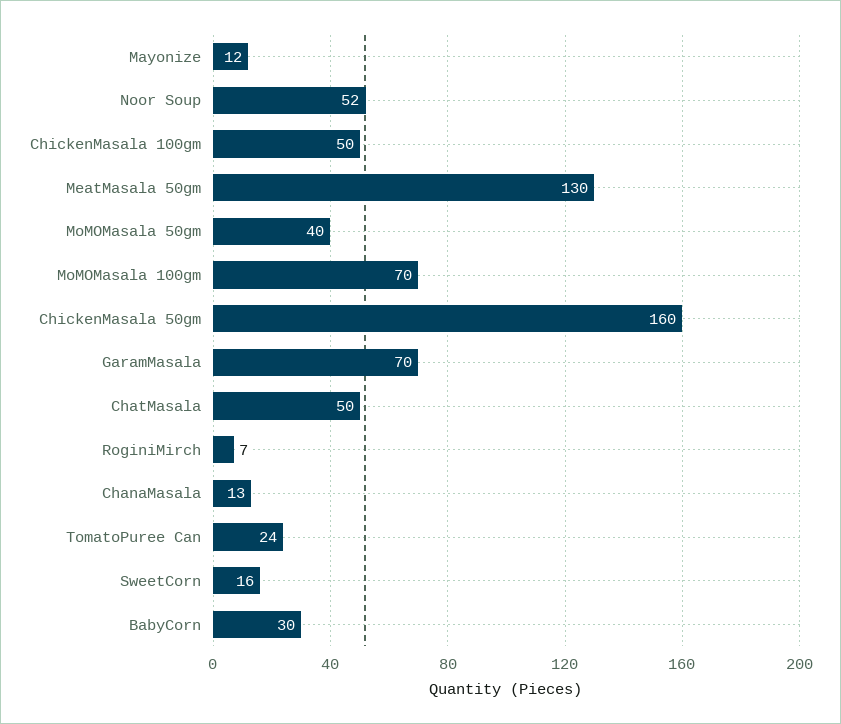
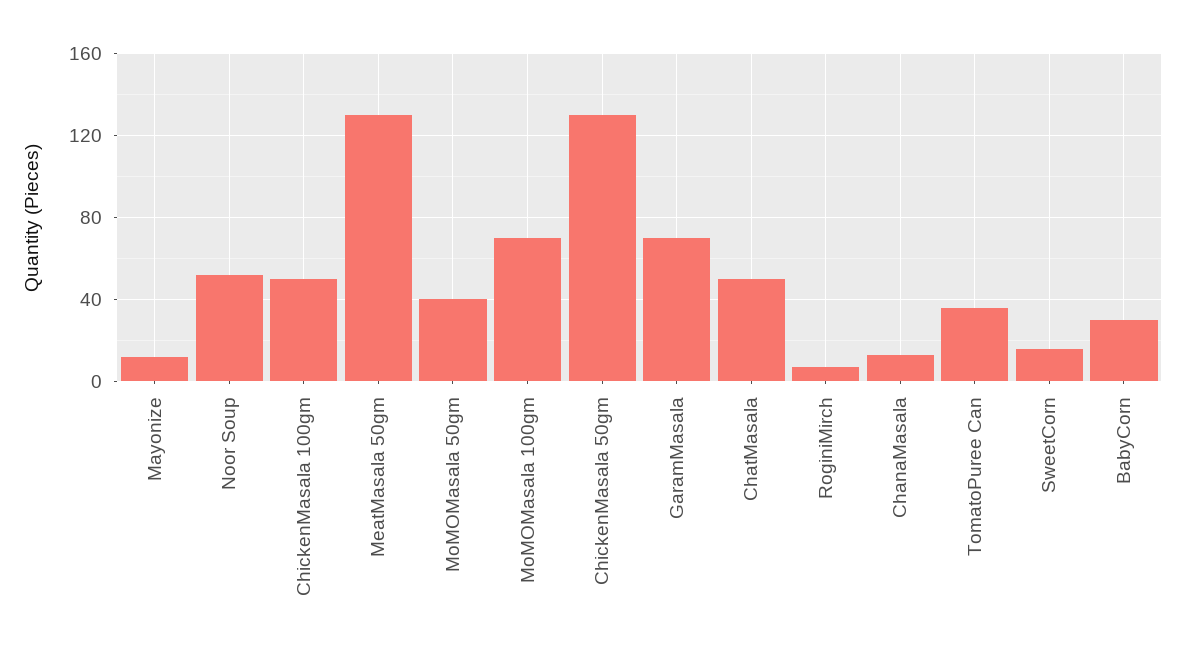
ChickenMasala 50gm: 160 -> 130
TomatoPuree Can: 24 -> 35

